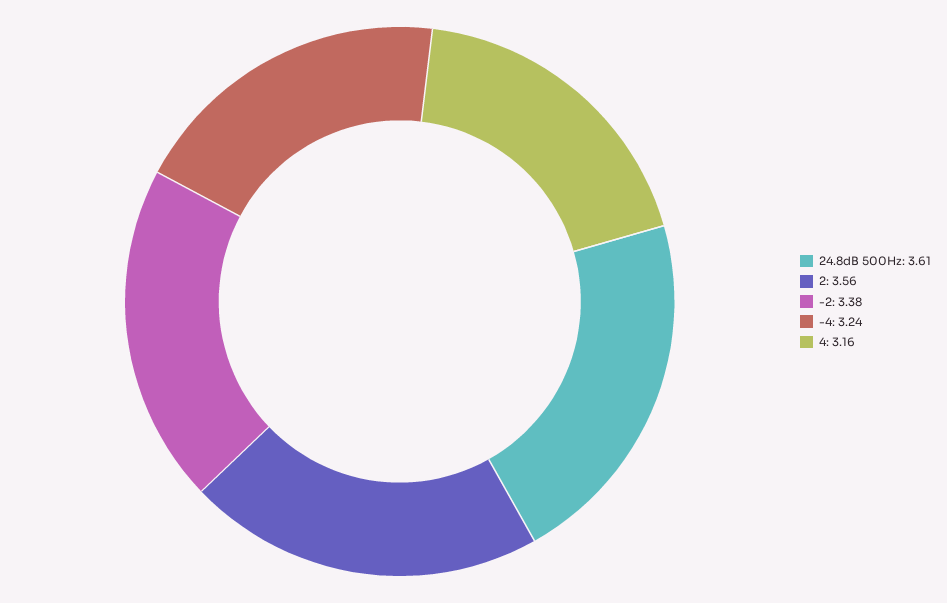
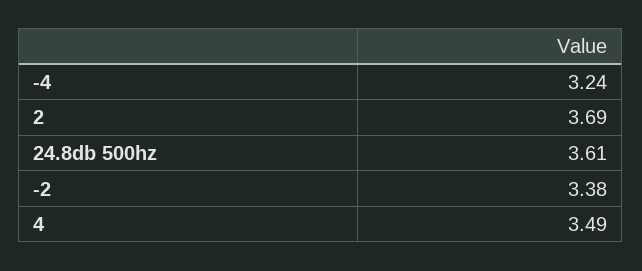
2: 3.56 -> 3.69
4: 3.16 -> 3.49

